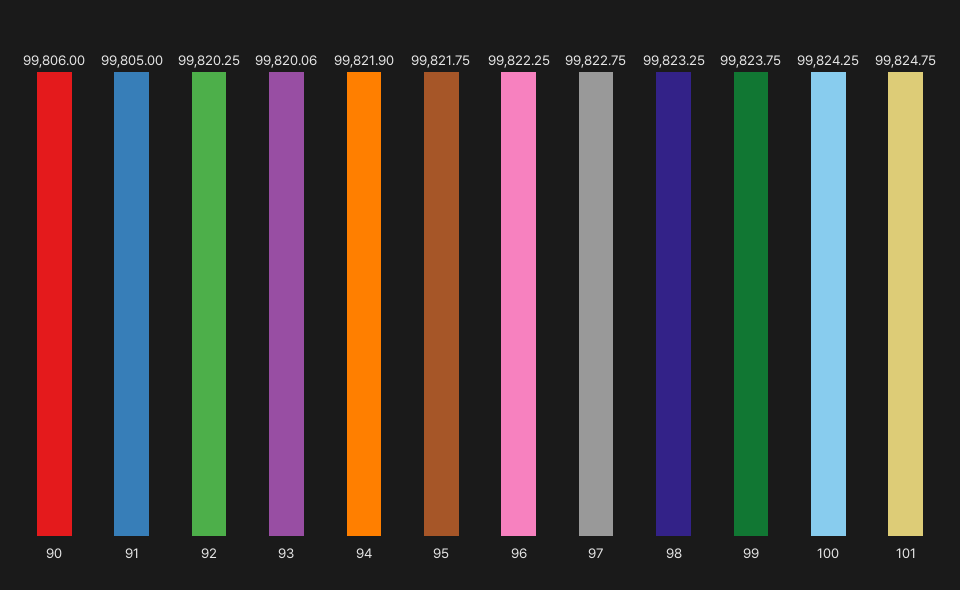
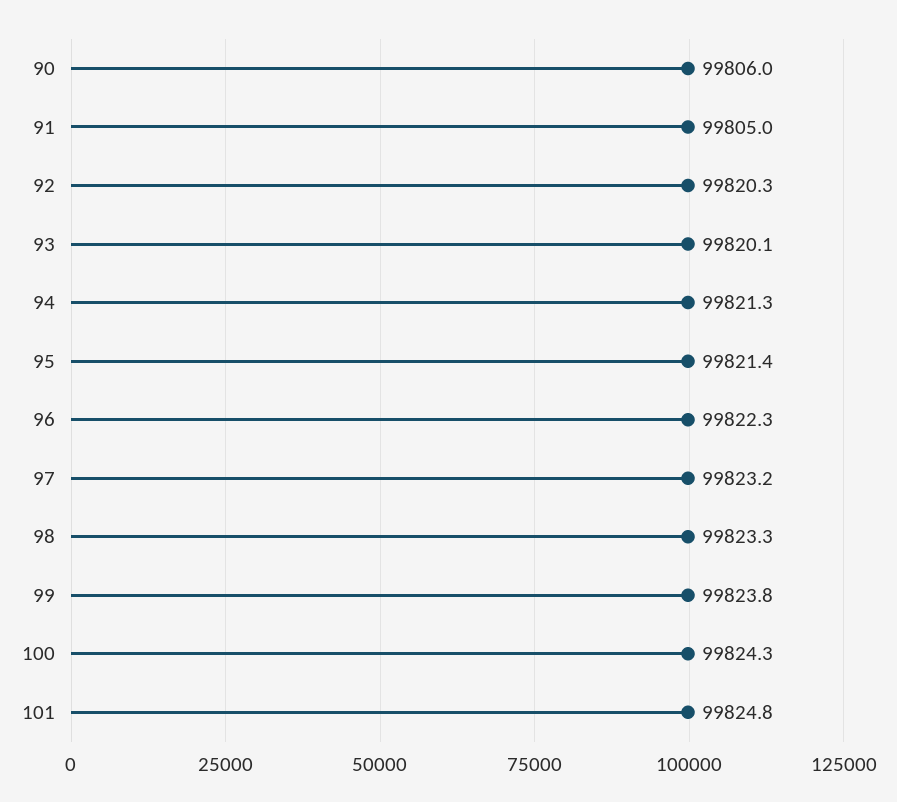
94: 99821.9 -> 99821.3
95: 99821.75 -> 99821.4
97: 99822.75 -> 99823.2

